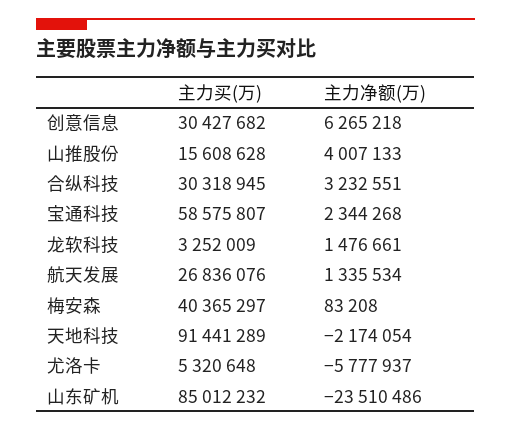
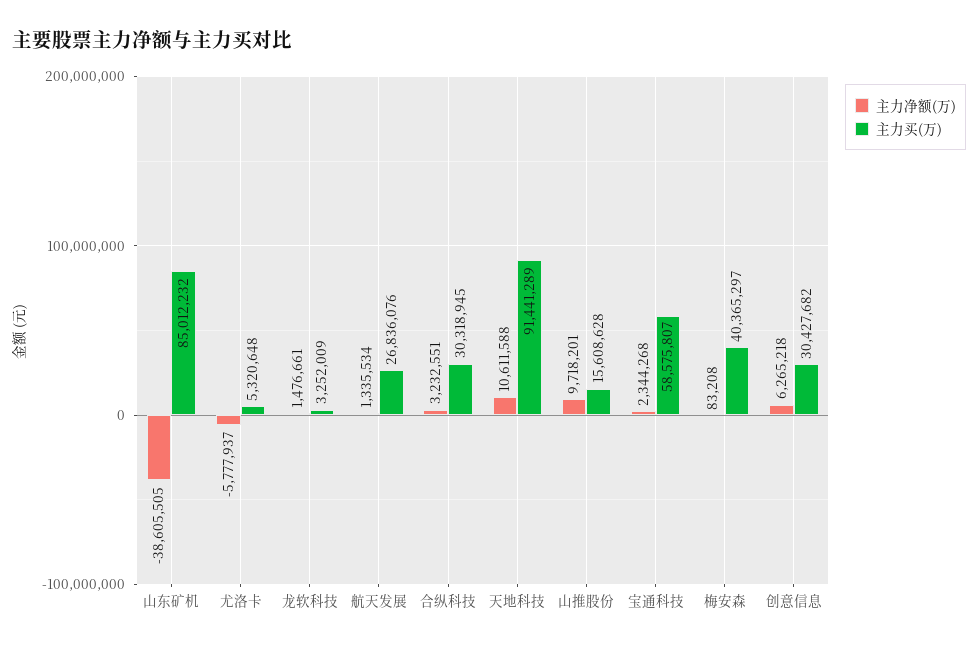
主力净额(万), 山推股份: 4007133 -> 9718201
主力净额(万), 天地科技: -2174054 -> 10611588
主力净额(万), 山东矿机: -23510486 -> -38605505

